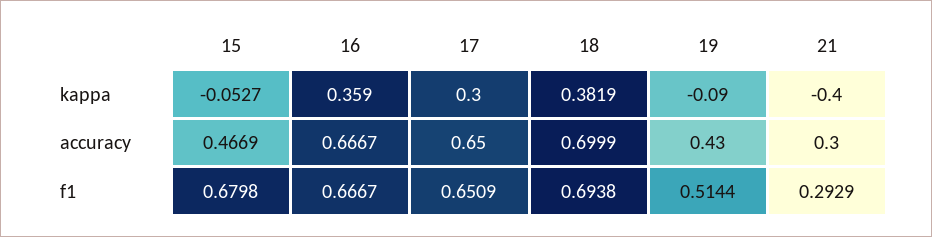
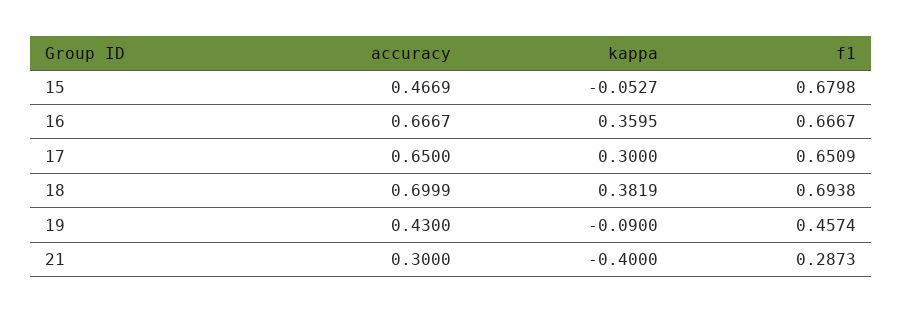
16, kappa: 0.359 -> 0.3595
19, f1: 0.5144 -> 0.4574
21, f1: 0.2929 -> 0.2873

